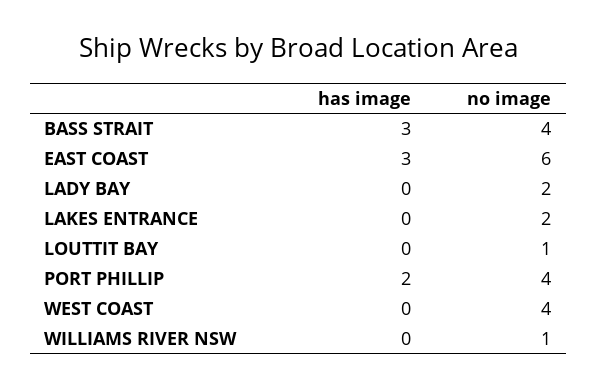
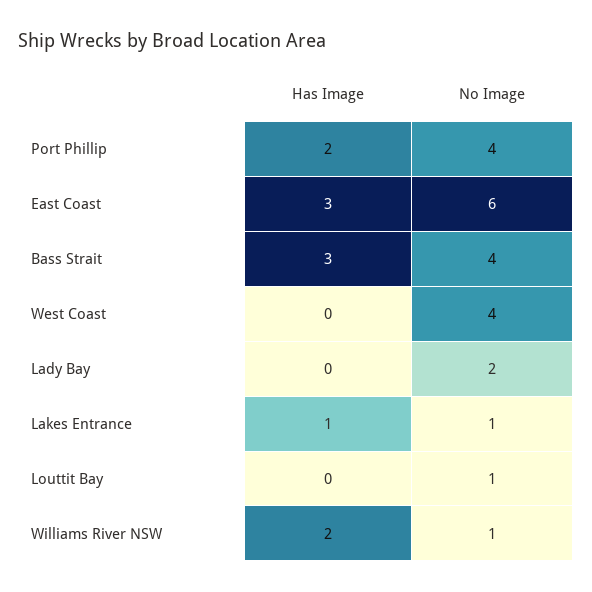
has image, LAKES ENTRANCE: 0 -> 1
no image, LAKES ENTRANCE: 2 -> 1
has image, WILLIAMS RIVER NSW: 0 -> 2

